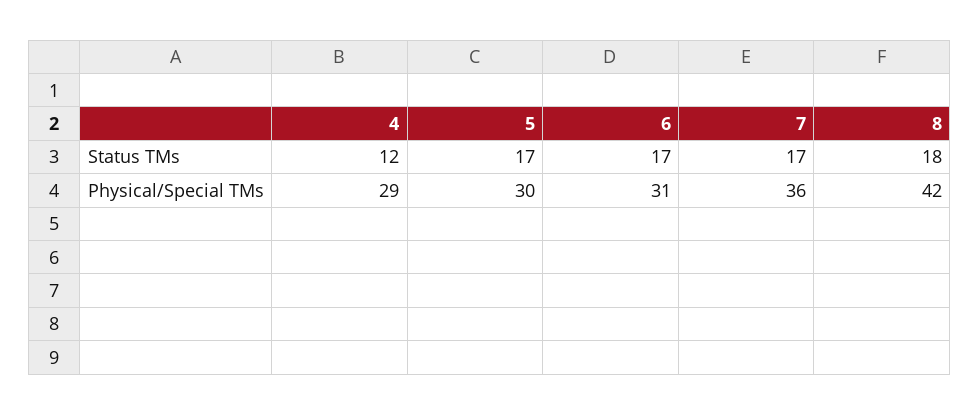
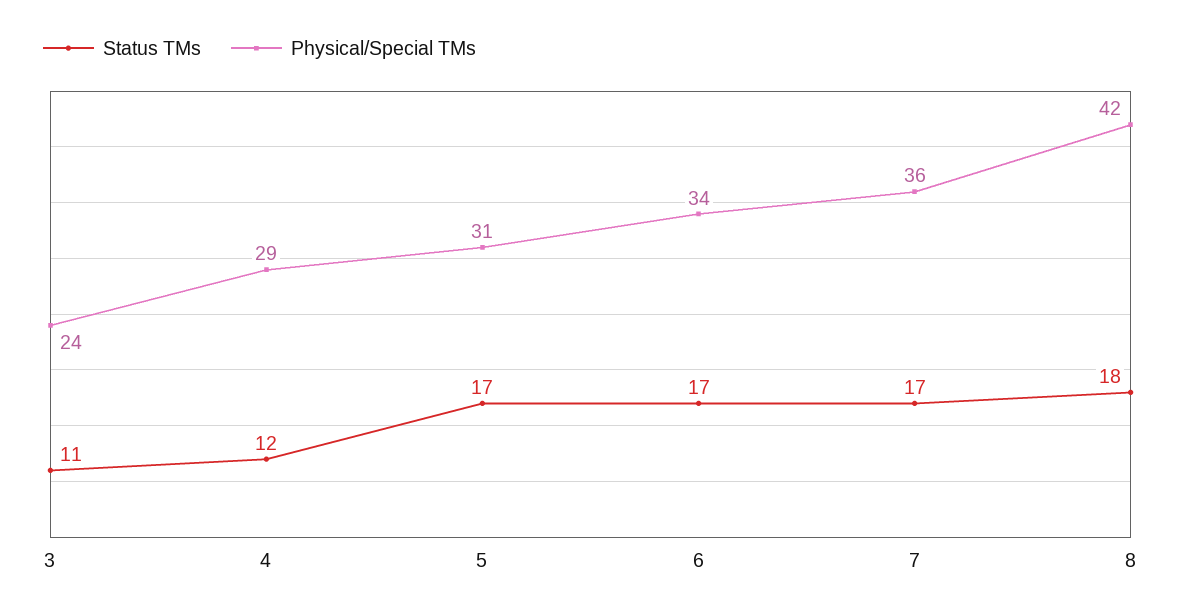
Physical/Special TMs, 5: 30 -> 31
Physical/Special TMs, 6: 31 -> 34
Status TMs, 3: none -> 11
Physical/Special TMs, 3: none -> 24

